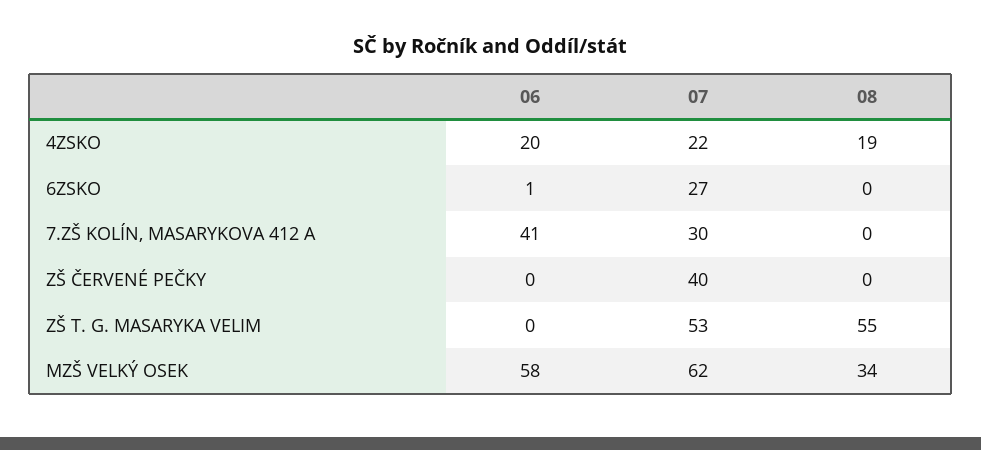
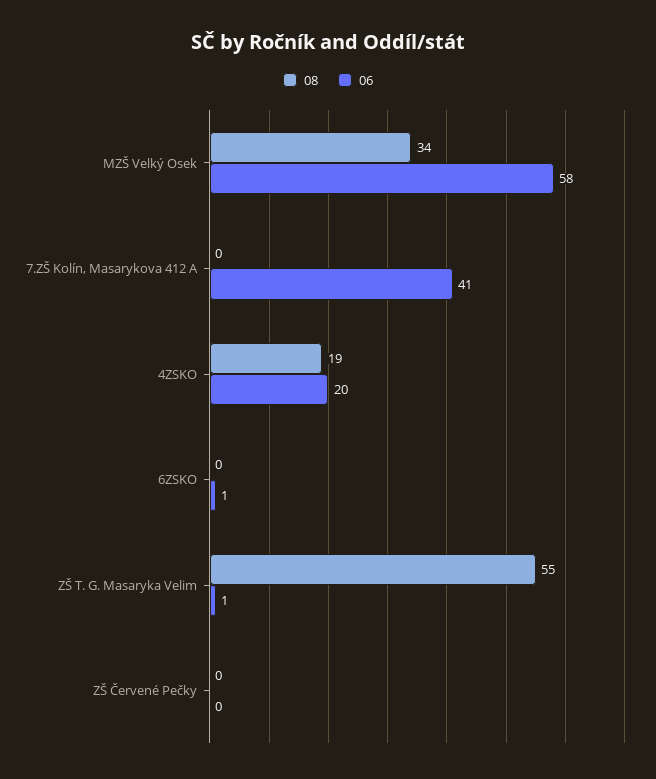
07, 4ZSKO: 22 -> none
07, 6ZSKO: 27 -> none
07, 7.ZŠ KOLÍN, MASARYKOVA 412 A: 30 -> none
07, ZŠ ČERVENÉ PEČKY: 40 -> none
06, ZŠ T. G. MASARYKA VELIM: 0 -> 1
07, ZŠ T. G. MASARYKA VELIM: 53 -> none
07, MZŠ VELKÝ OSEK: 62 -> none

